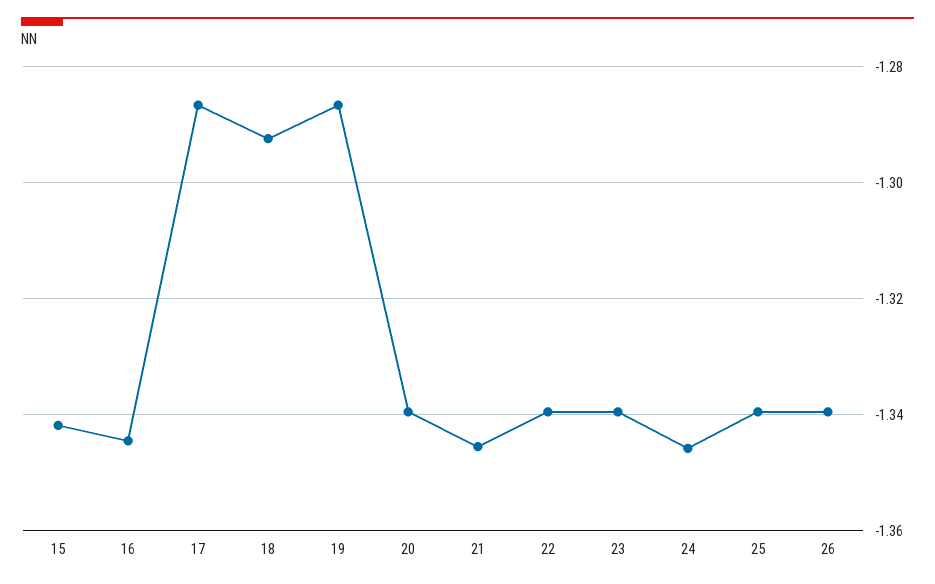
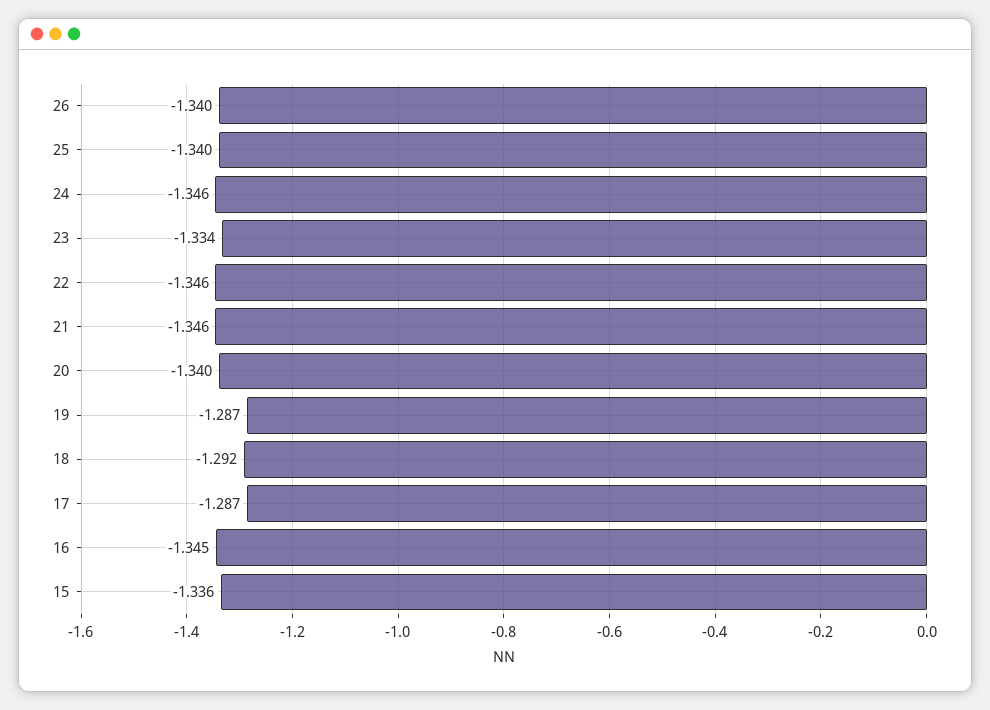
15: -1.342 -> -1.336
22: -1.34 -> -1.346
23: -1.34 -> -1.334

